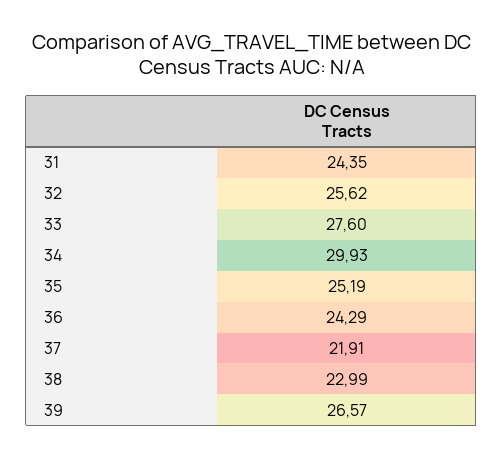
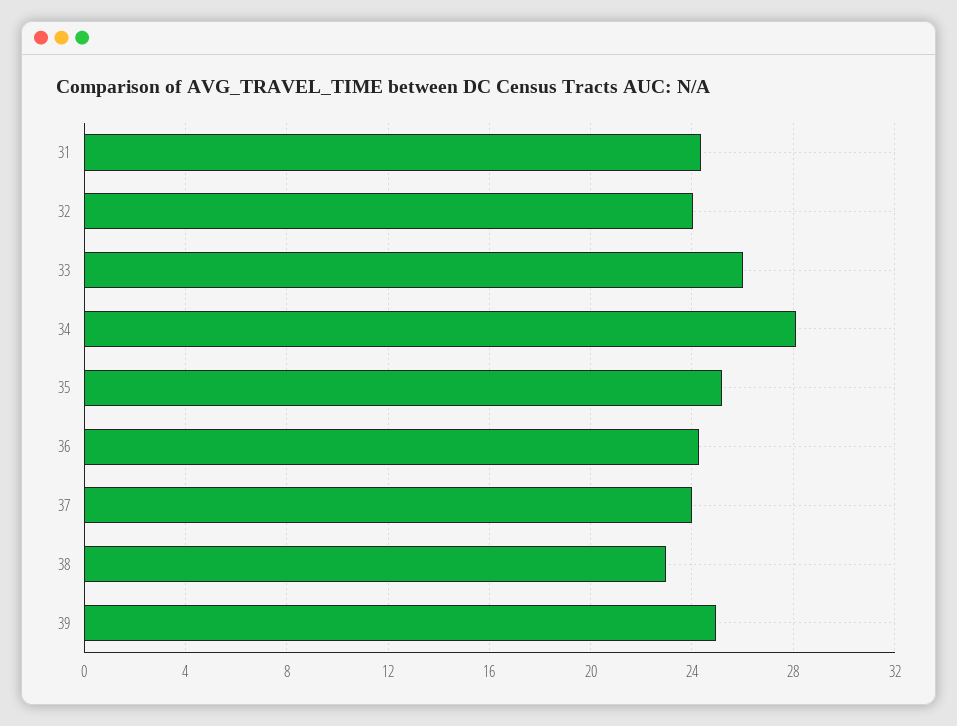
32: 25.62 -> 24
33: 27.6 -> 26
34: 29.93 -> 28
37: 21.91 -> 24
39: 26.57 -> 25

